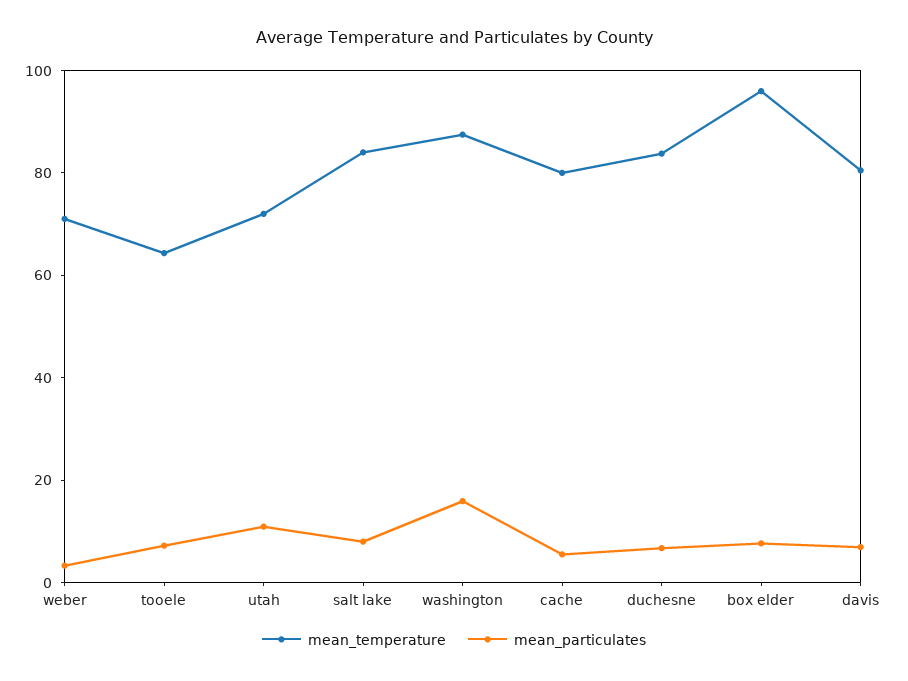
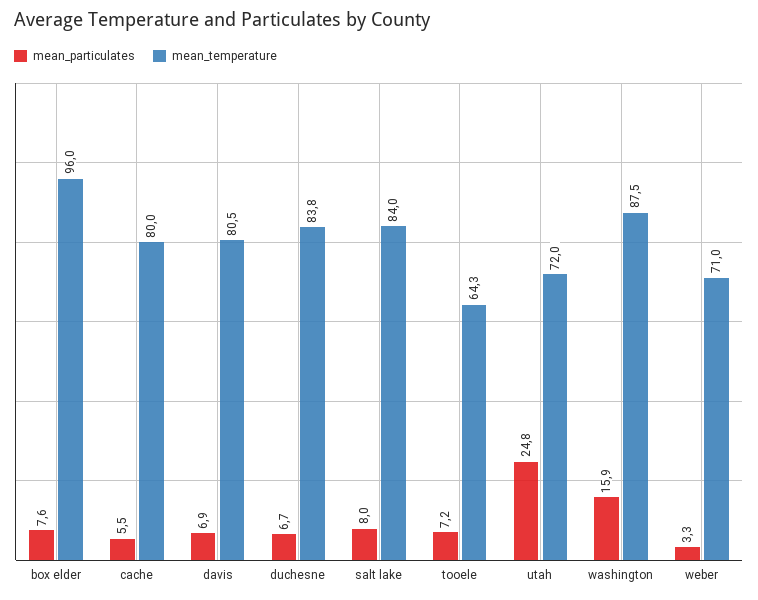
mean_particulates, utah: 10 -> 24.8

